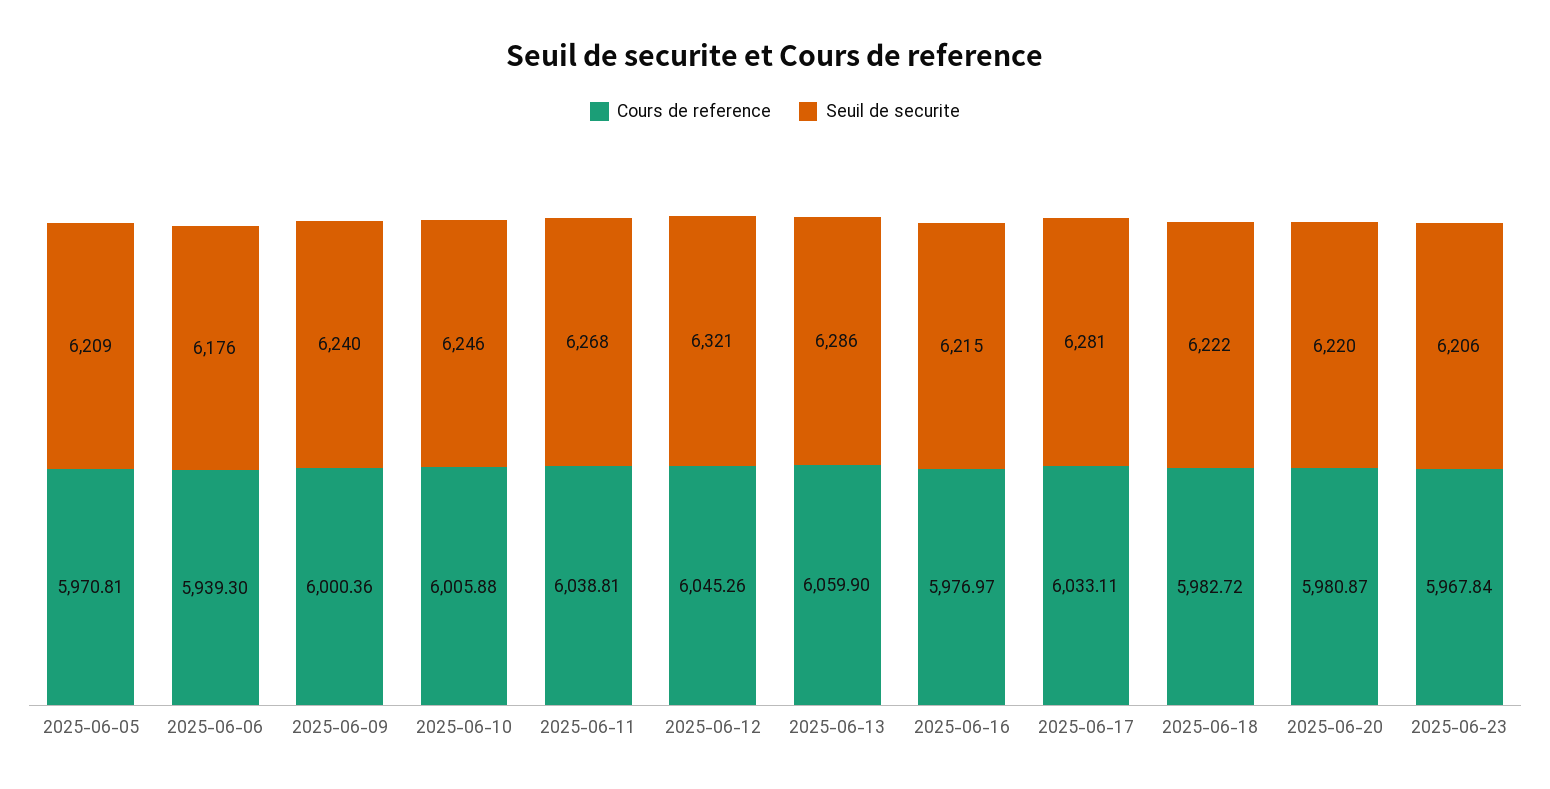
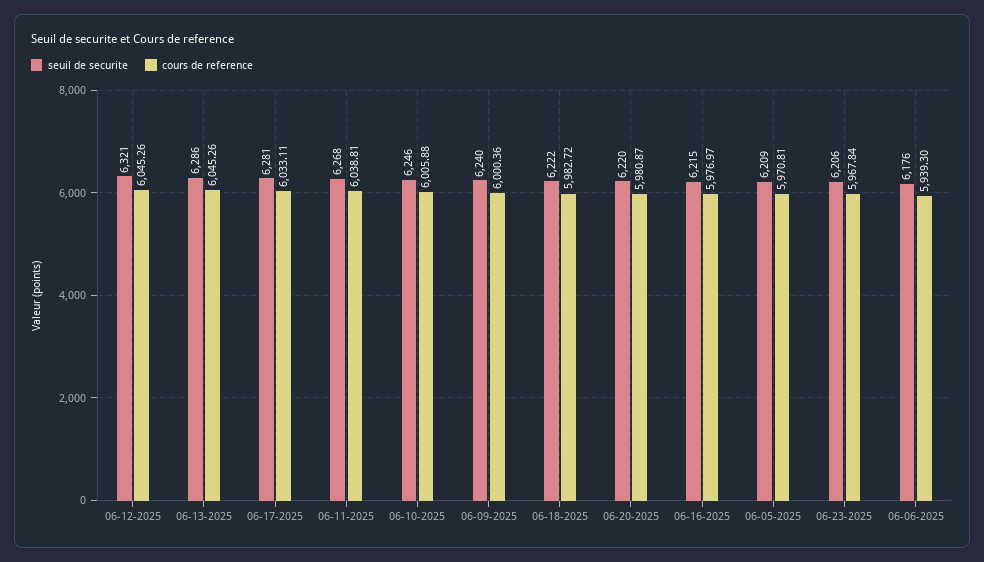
Cours de reference, 2025-06-13: 6059.9 -> 6045.26

